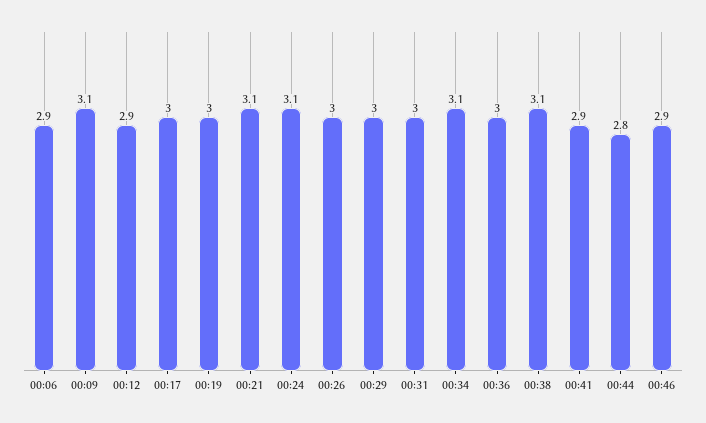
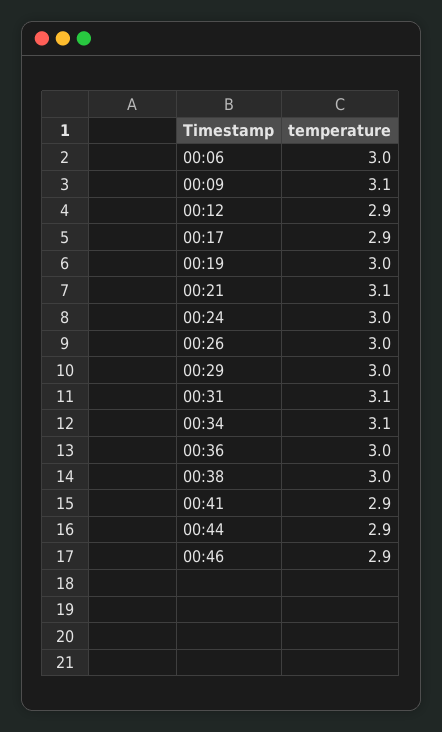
00:06: 2.9 -> 3
00:17: 3 -> 2.9
00:24: 3.1 -> 3
00:31: 3 -> 3.1
00:38: 3.1 -> 3
00:44: 2.8 -> 2.9

